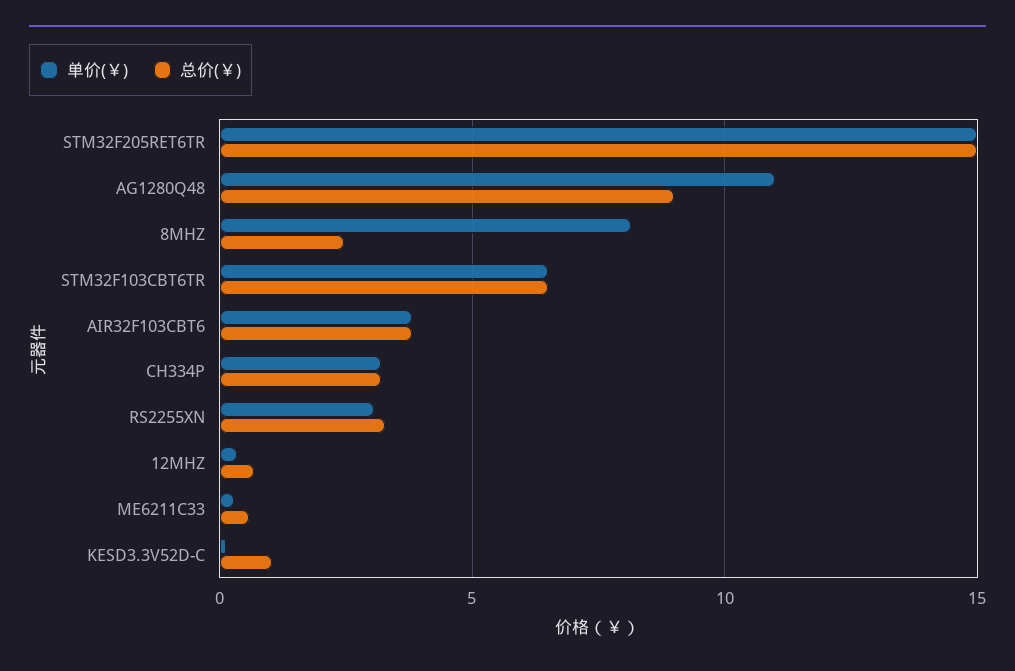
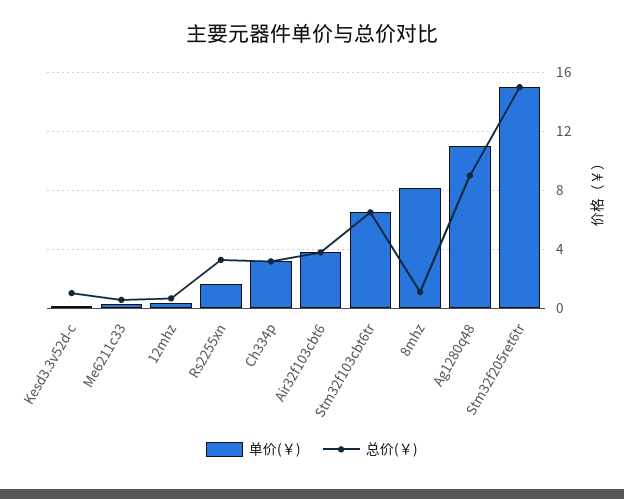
总价(￥), 8MHZ: 2.5 -> 1
单价(￥), RS2255XN: 3 -> 1.5

